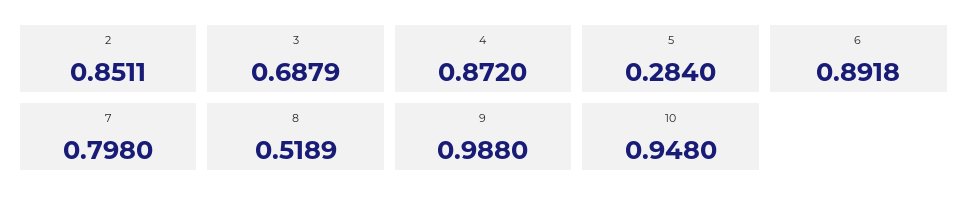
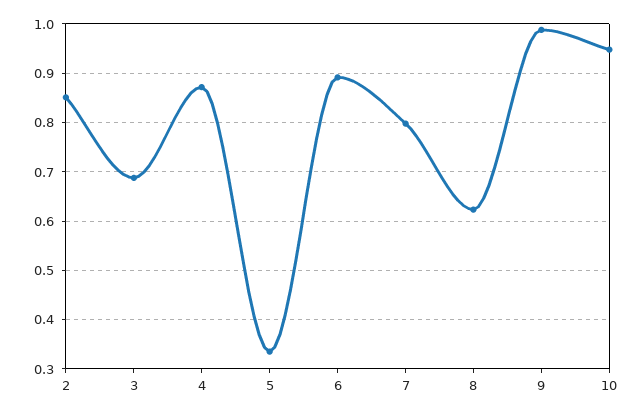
5: 0.284 -> 0.34
8: 0.5189 -> 0.62

